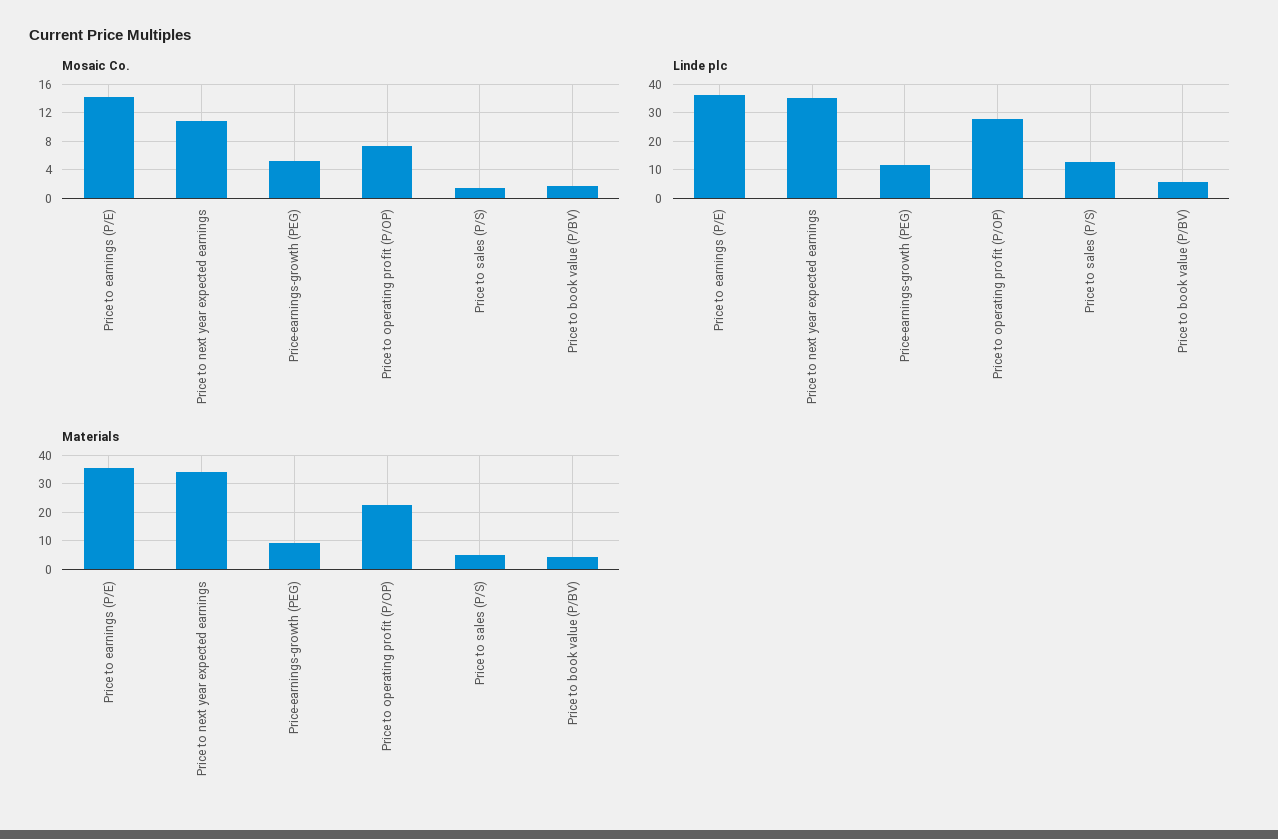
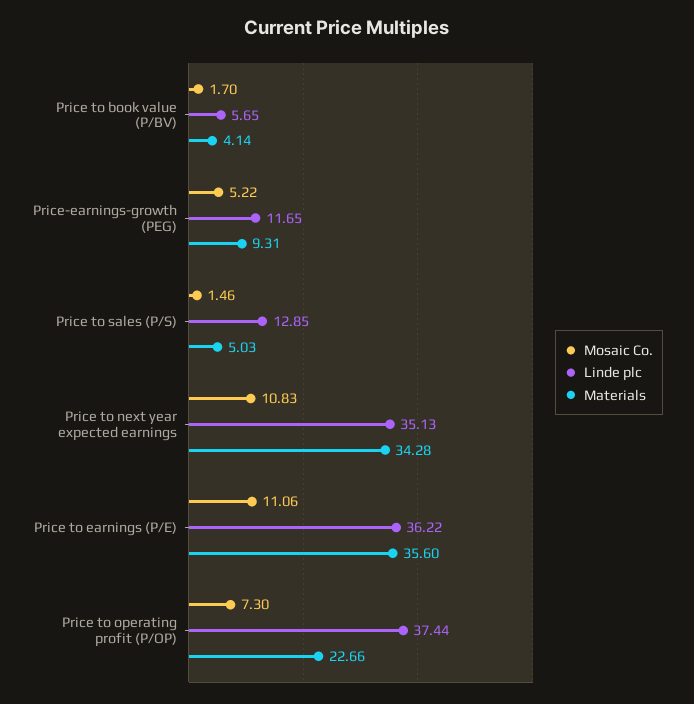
Mosaic Co., Price to earnings (P/E): 14 -> 11.06
Linde plc, Price to operating profit (P/OP): 27.5 -> 37.44

